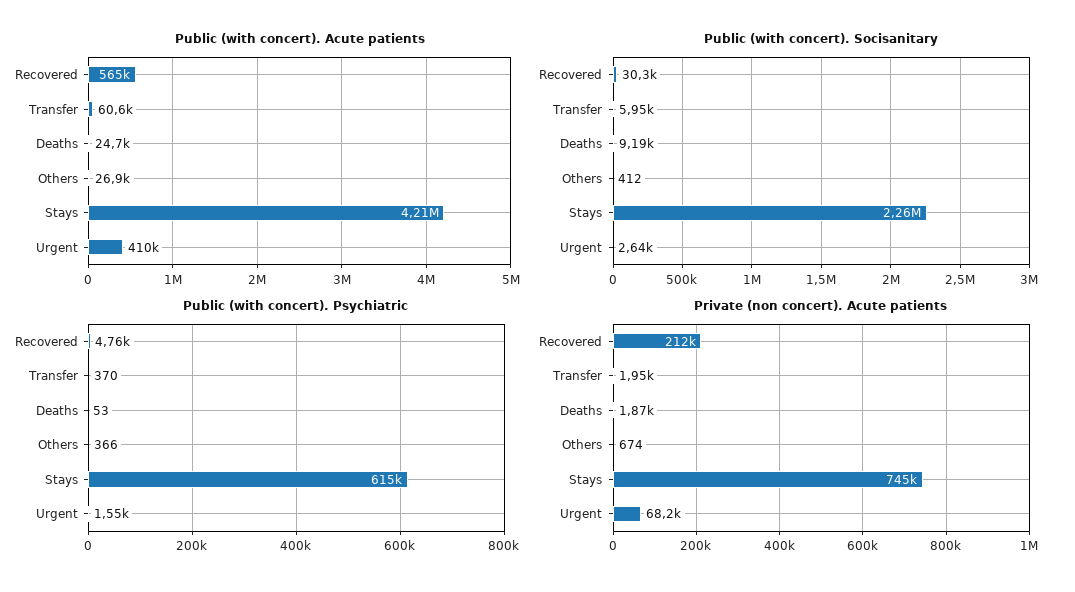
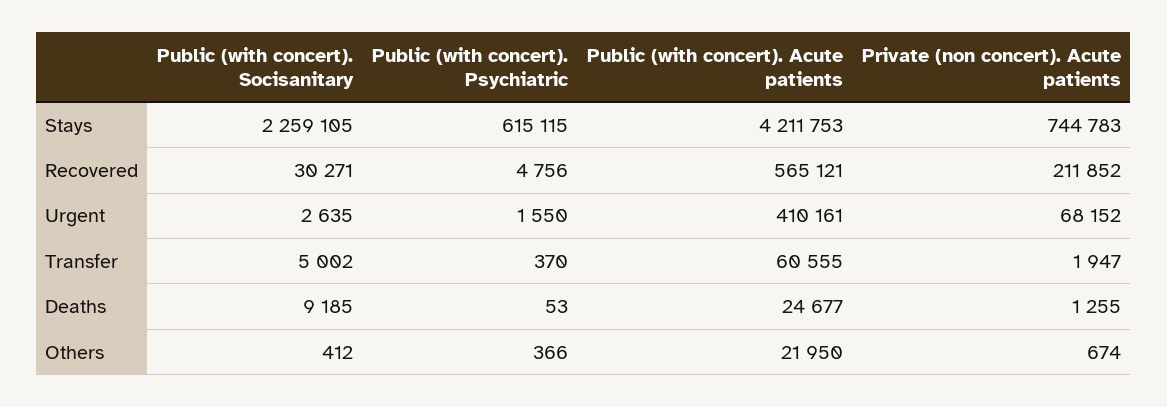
Public (with concert). Acute patients, Others: 26900 -> 21950
Public (with concert). Socisanitary, Transfer: 5950 -> 5002
Private (non concert). Acute patients, Deaths: 1870 -> 1255

